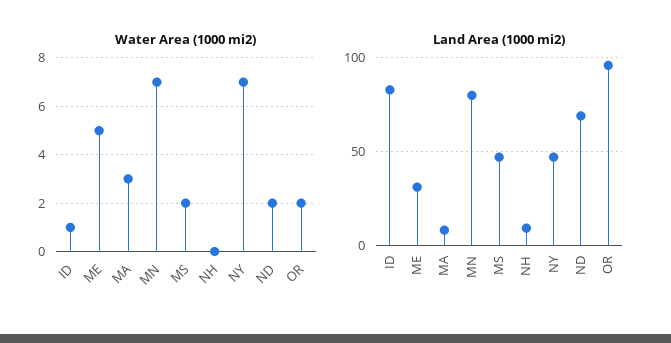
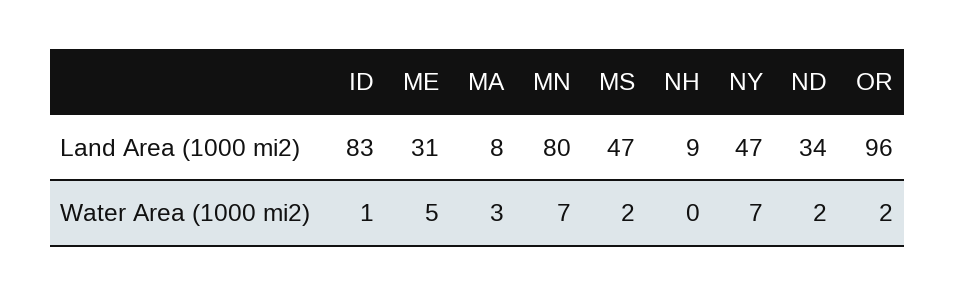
Land Area (1000 mi2), ND: 70 -> 34

